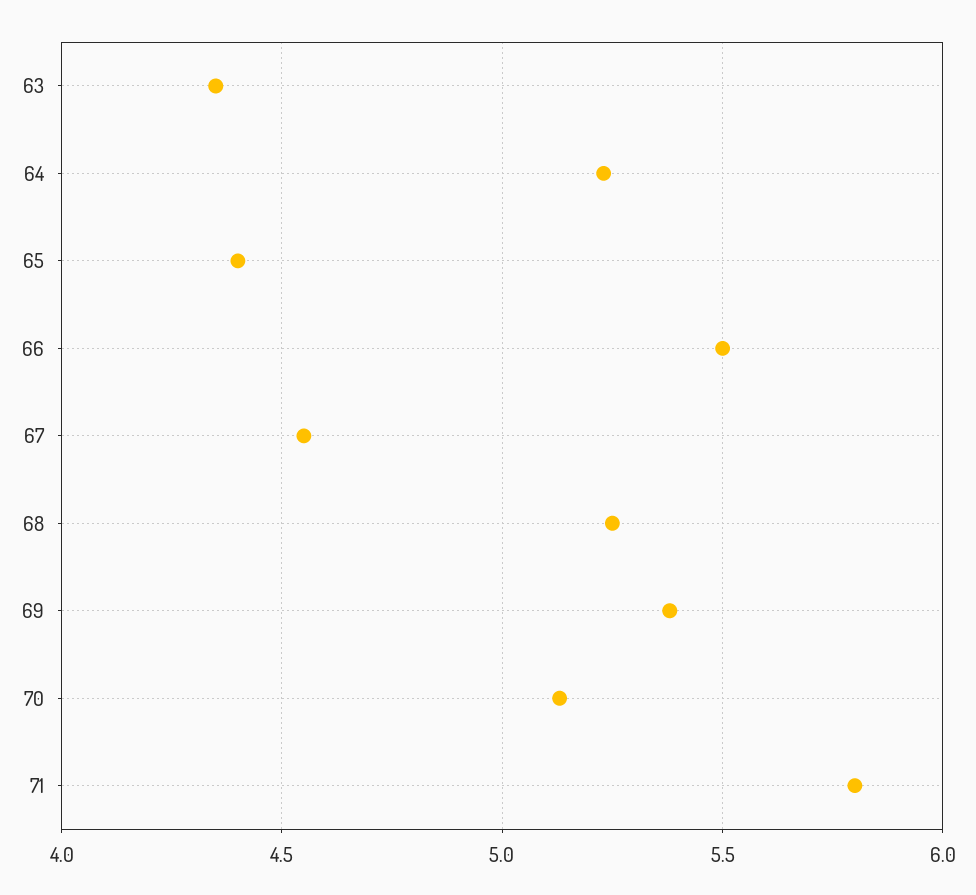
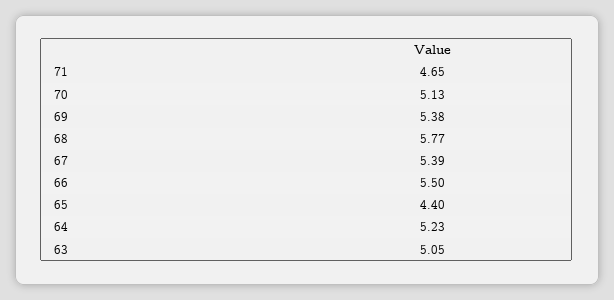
63: 4.35 -> 5.05
67: 4.55 -> 5.39
68: 5.25 -> 5.77
71: 5.8 -> 4.65

